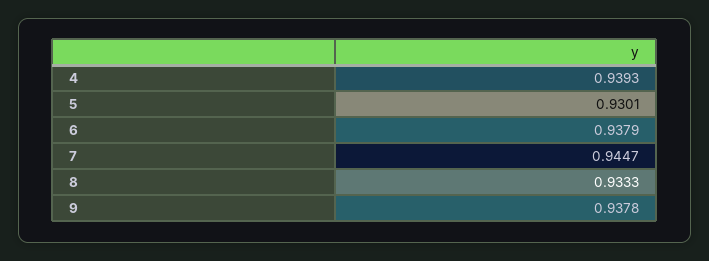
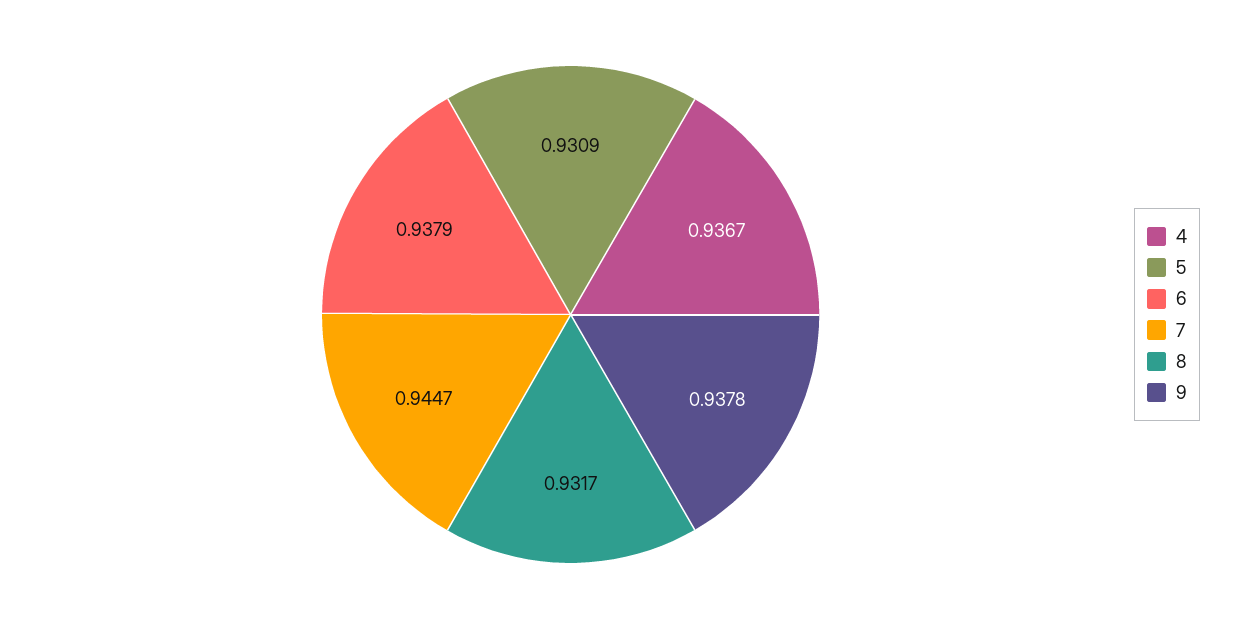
4: 0.9393 -> 0.9367
5: 0.9301 -> 0.9309
8: 0.9333 -> 0.9317

